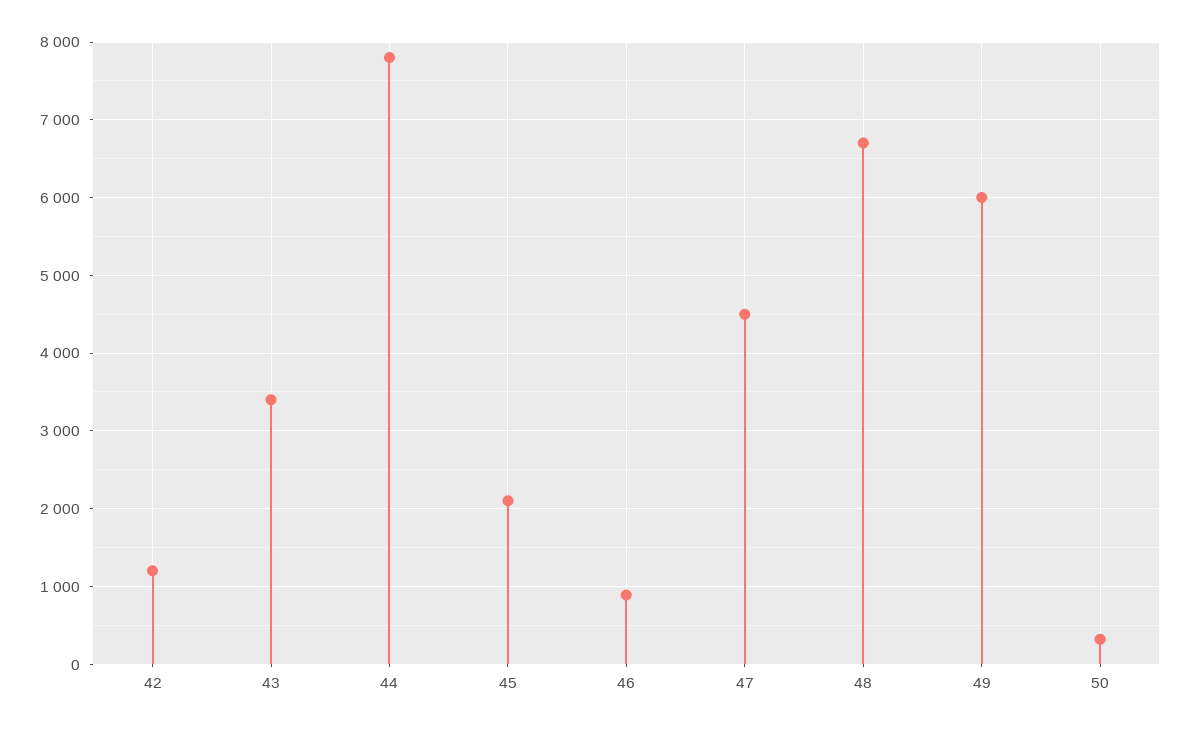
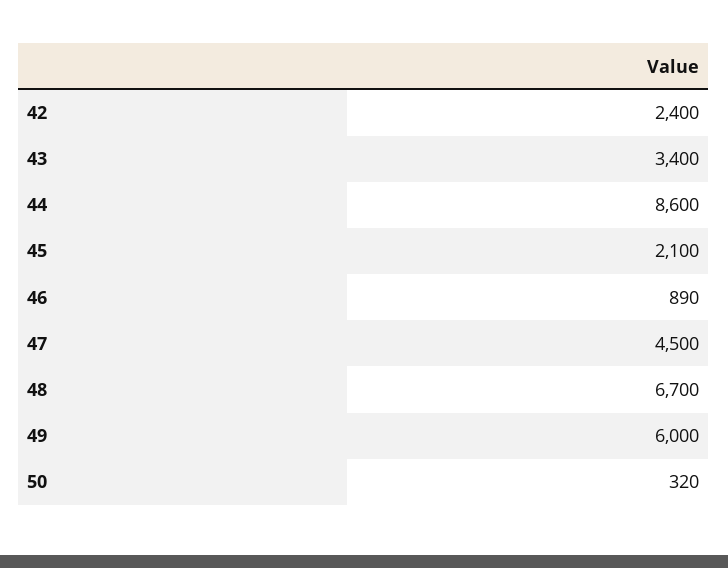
42: 1200 -> 2400
44: 7800 -> 8600

